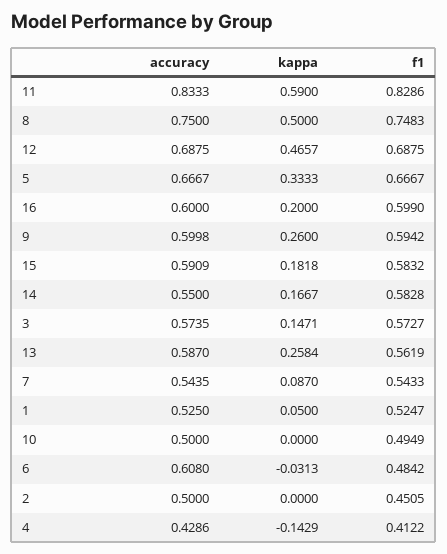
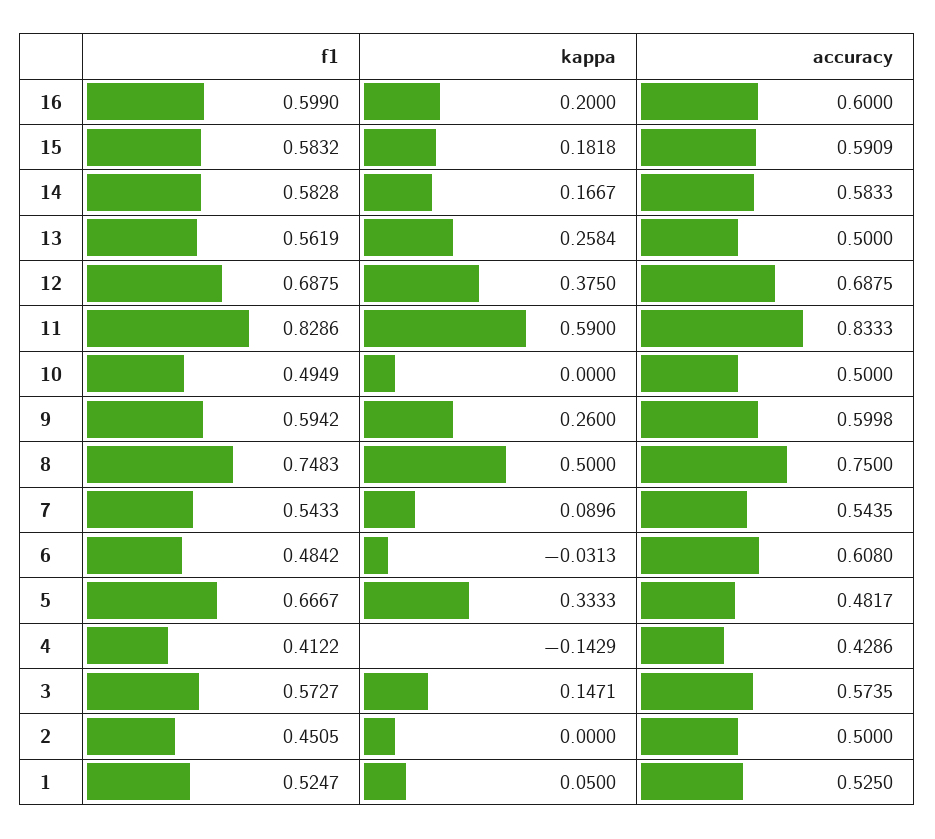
kappa, 12: 0.4657 -> 0.375
accuracy, 5: 0.6667 -> 0.4817
accuracy, 14: 0.55 -> 0.5833
accuracy, 13: 0.587 -> 0.5
kappa, 7: 0.087 -> 0.0896

